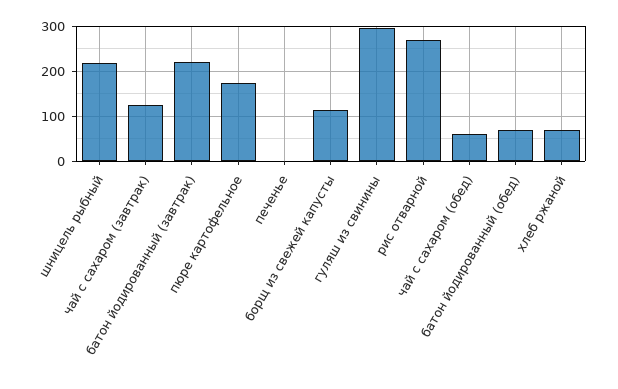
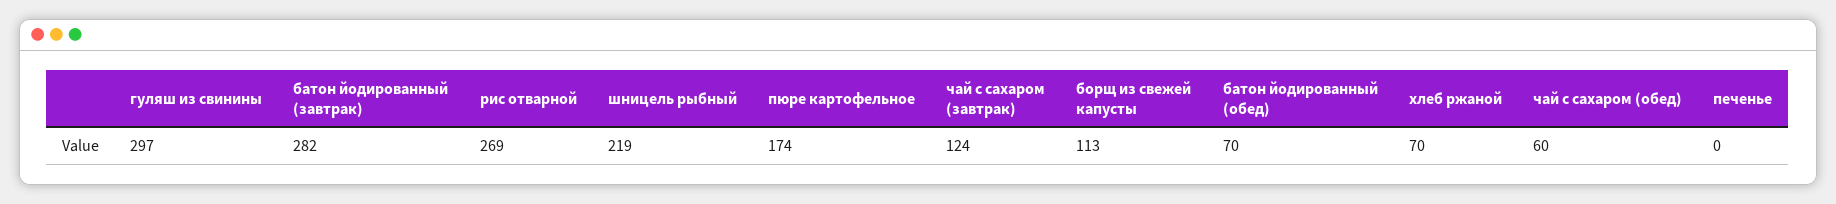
батон йодированный (завтрак): 220 -> 282

